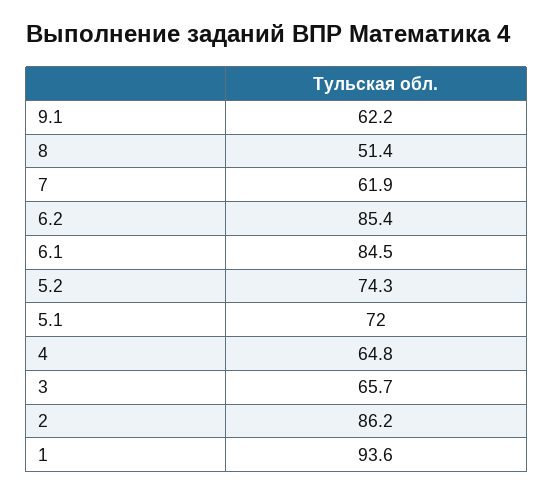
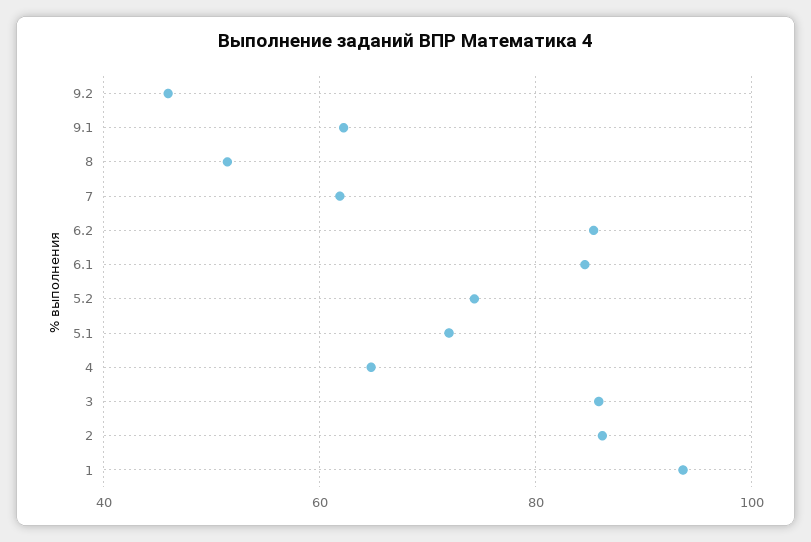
3: 65.7 -> 86
9.2: none -> 46

